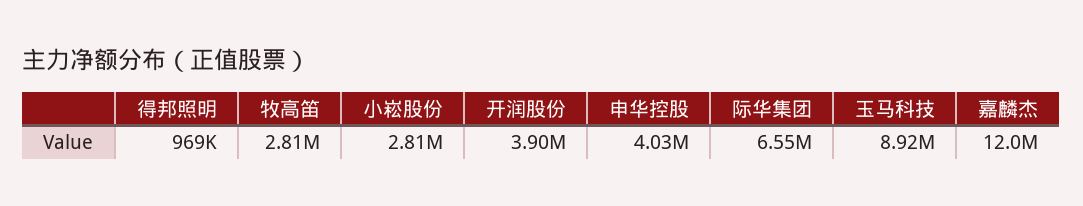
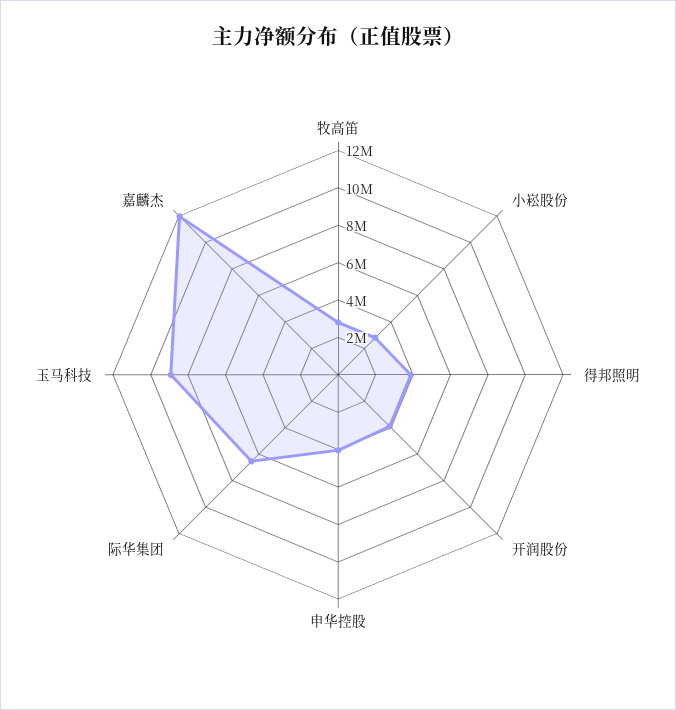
得邦照明: 969000 -> 4000000

